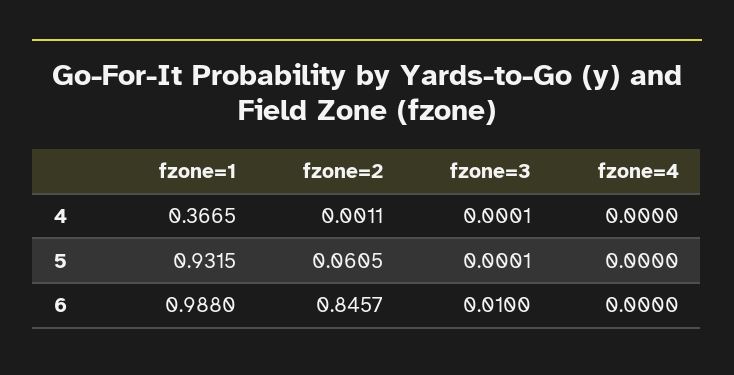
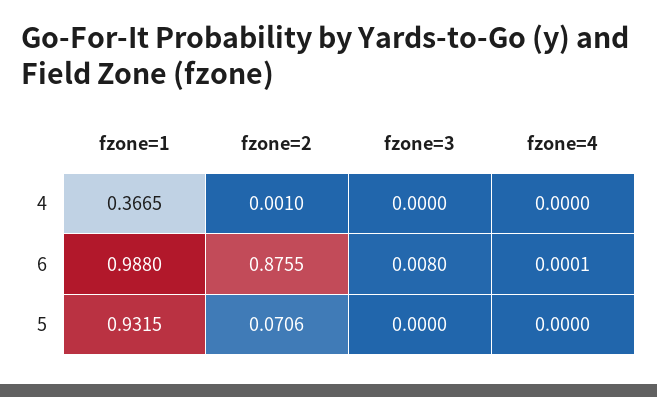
fzone=2, 4: 0.0011 -> 0.001
fzone=3, 4: 0.0001 -> 0
fzone=2, 5: 0.0605 -> 0.0706
fzone=3, 5: 0.0001 -> 0
fzone=2, 6: 0.8457 -> 0.8755
fzone=3, 6: 0.01 -> 0.008
fzone=4, 6: 0 -> 0.0001

